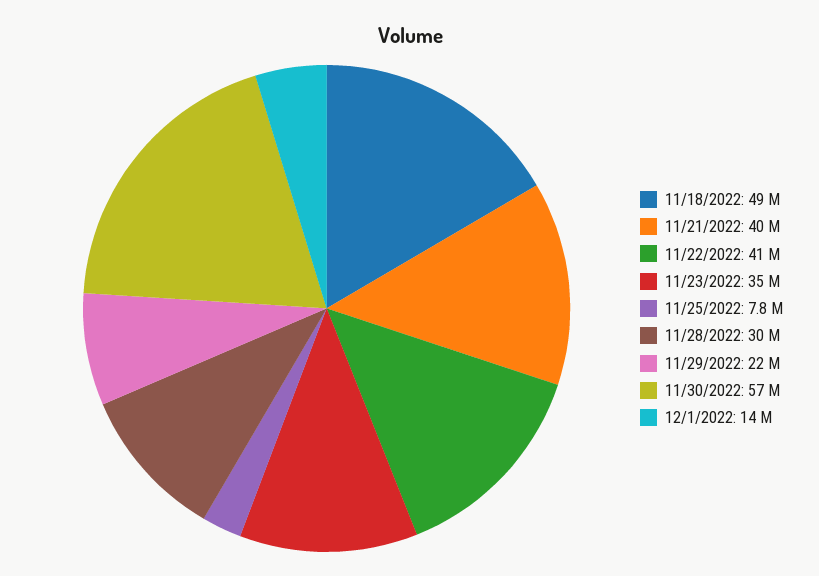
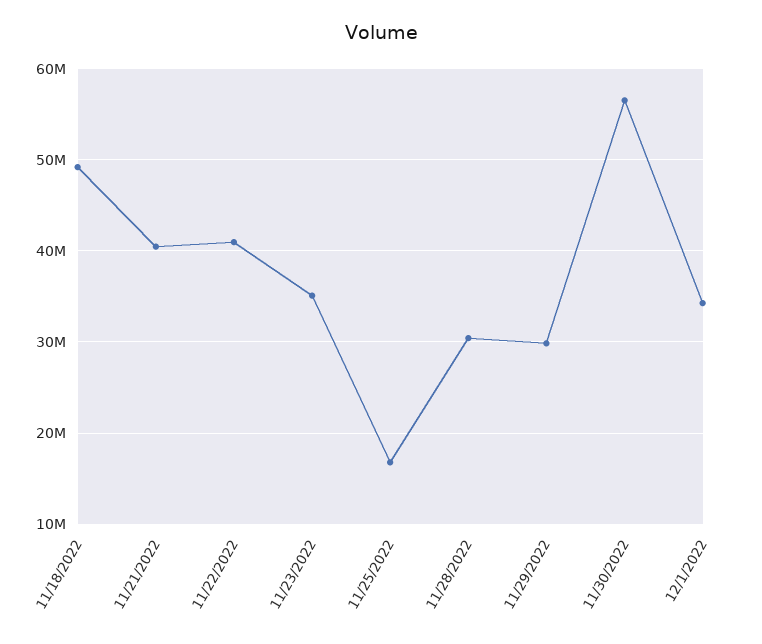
11/25/2022: 7800000 -> 17000000
11/29/2022: 22000000 -> 30000000
12/1/2022: 14000000 -> 34000000

